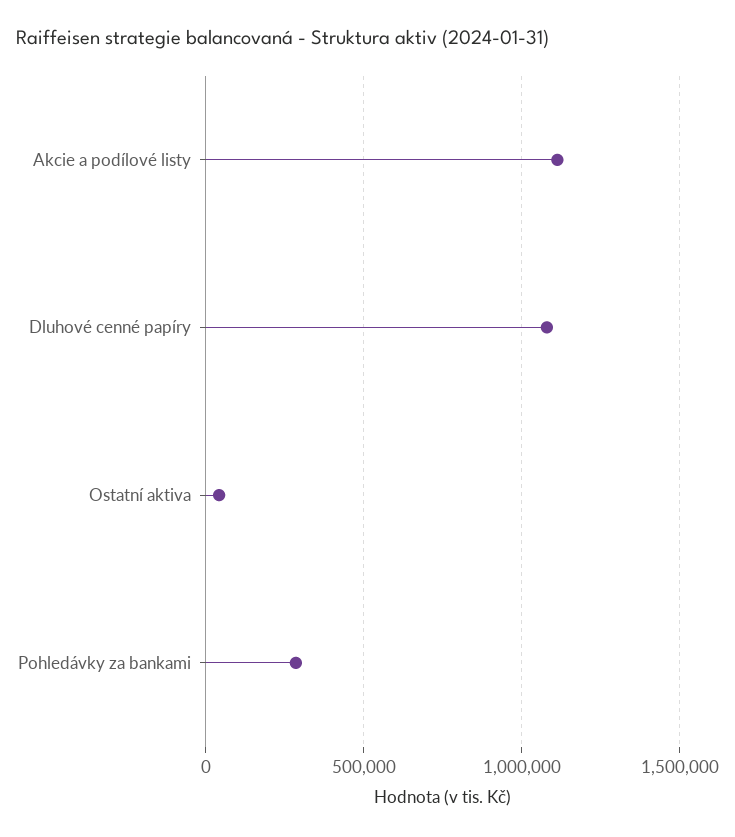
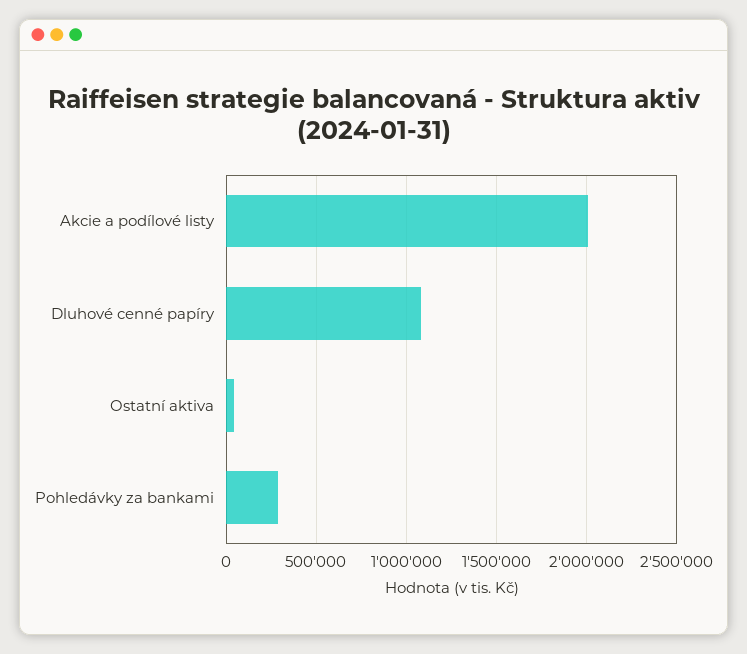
Akcie a podílové listy: 1100000 -> 2000000

